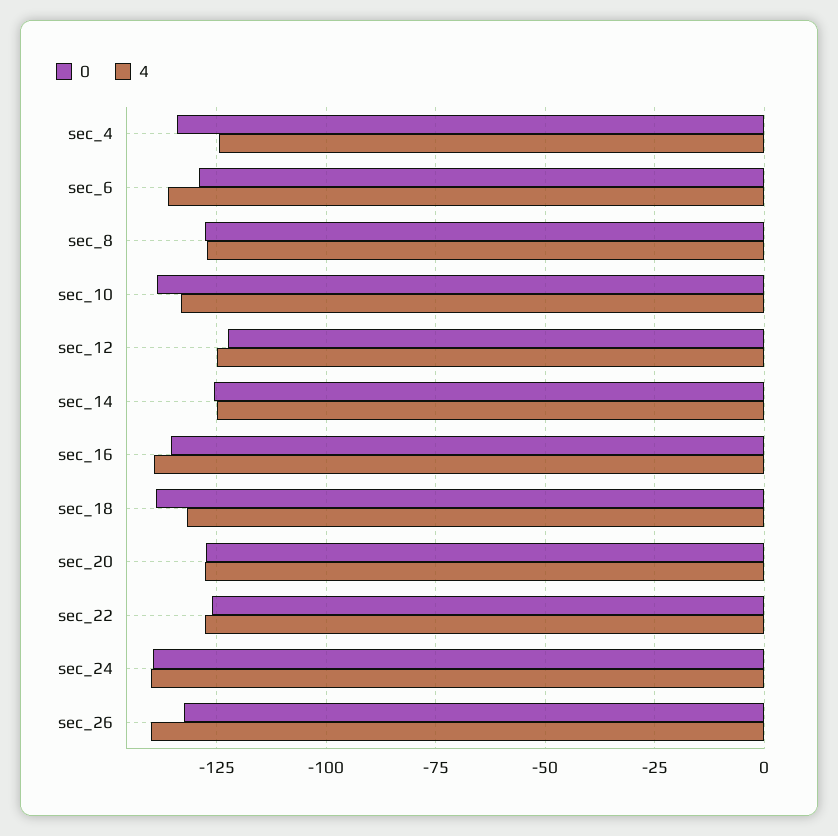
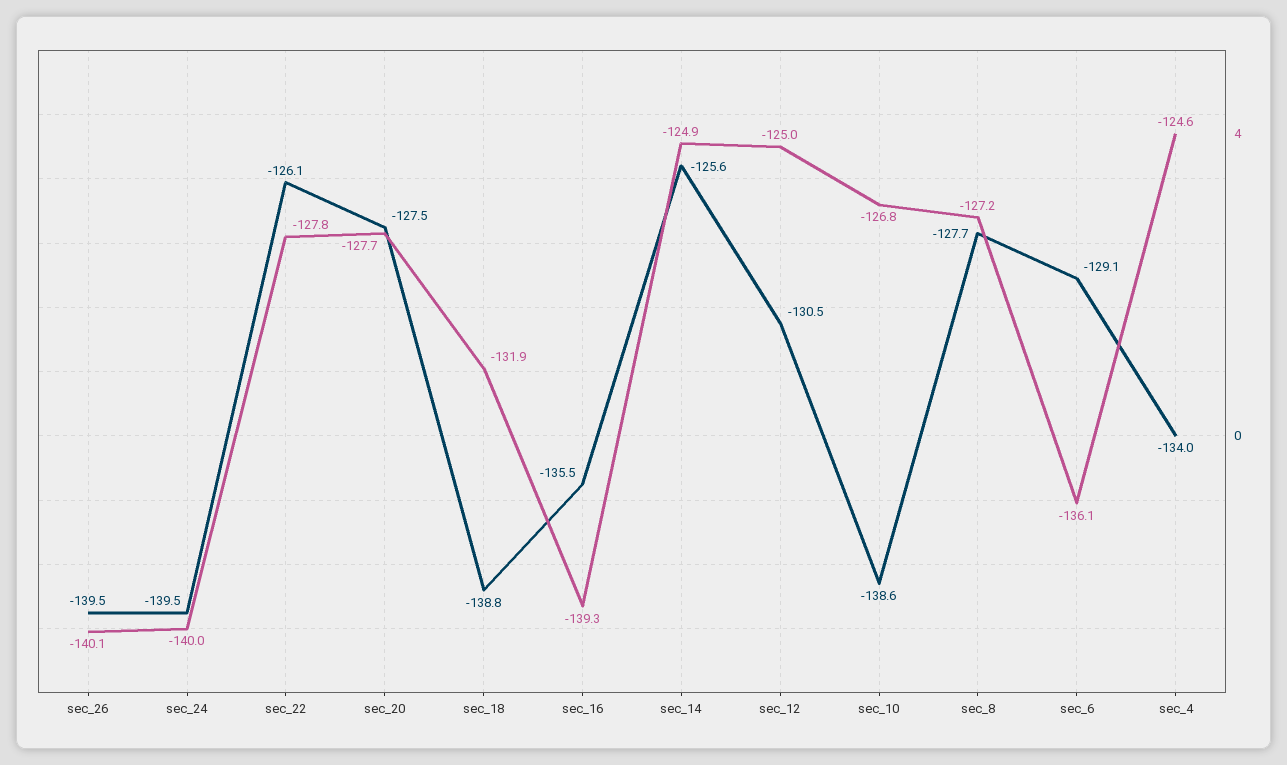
4, sec_10: -132.5 -> -126.8
0, sec_12: -122.5 -> -130.5
0, sec_26: -132.5 -> -139.5

